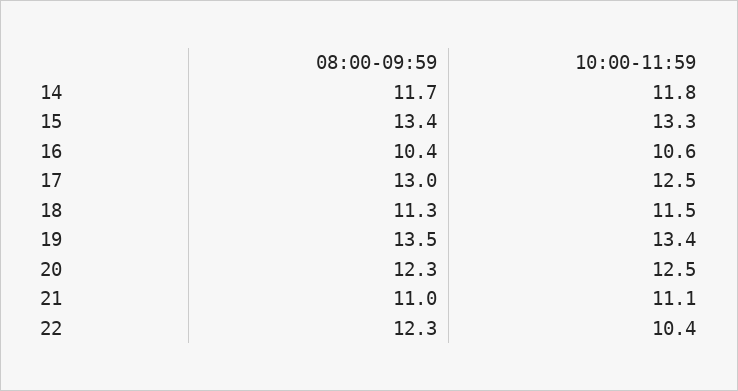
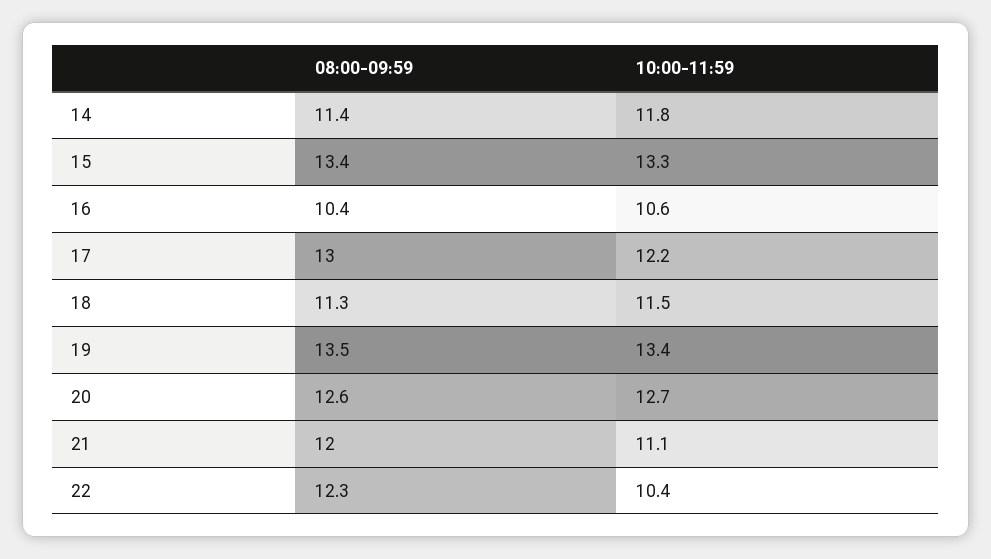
08:00-09:59, 14: 11.7 -> 11.4
10:00-11:59, 17: 12.5 -> 12.2
08:00-09:59, 20: 12.3 -> 12.6
10:00-11:59, 20: 12.5 -> 12.7
08:00-09:59, 21: 11 -> 12

